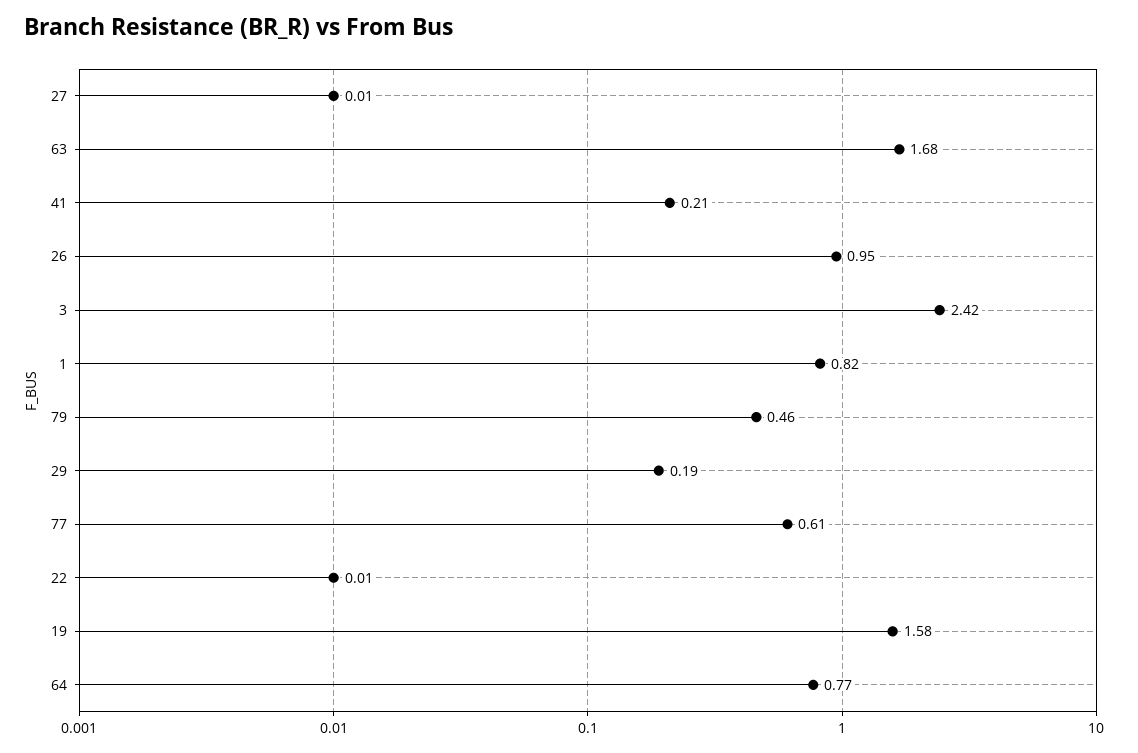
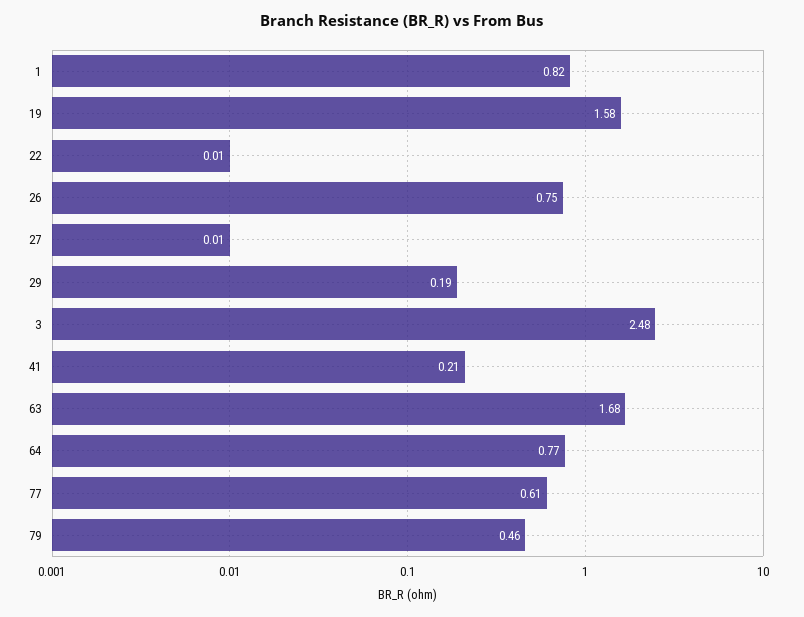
26: 0.95 -> 0.75
3: 2.42 -> 2.48

